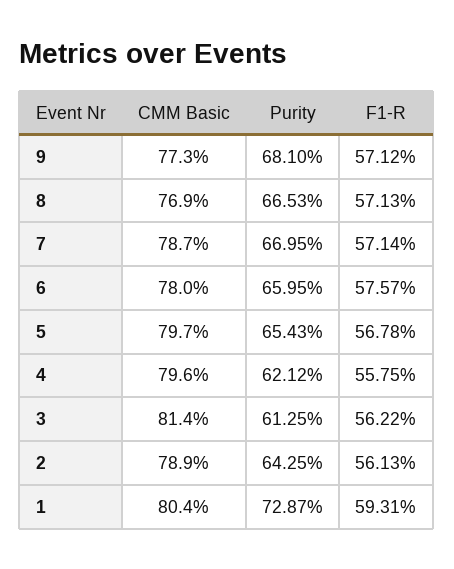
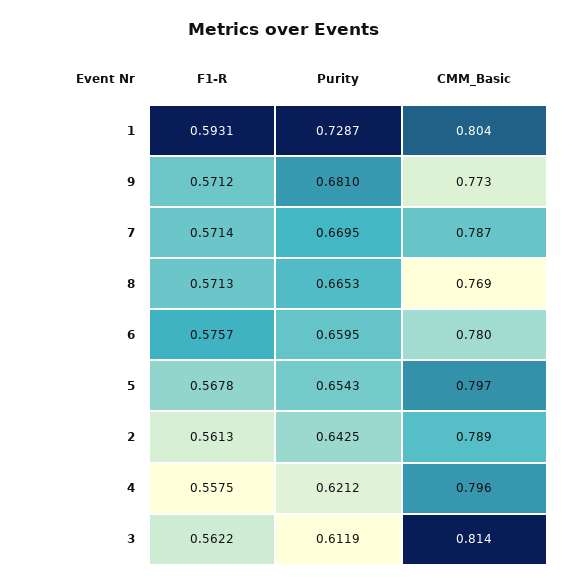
Purity, 3: 0.6125 -> 0.6119

